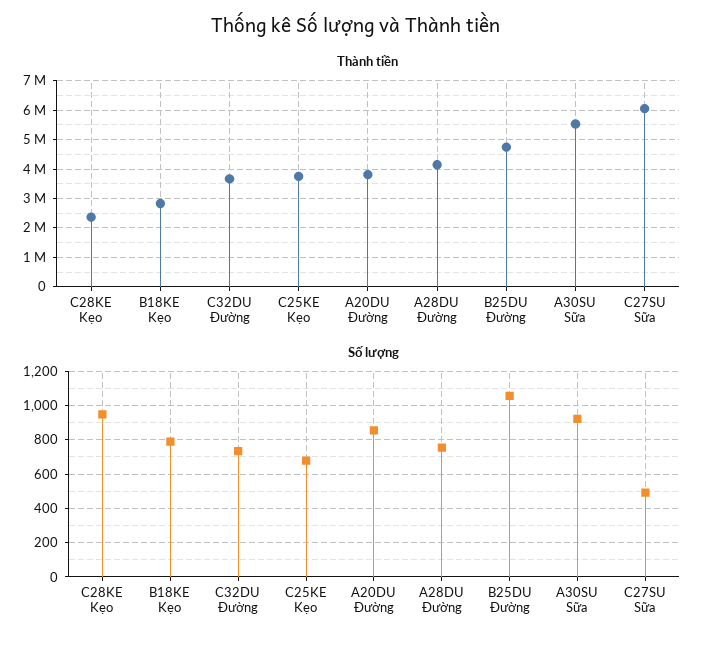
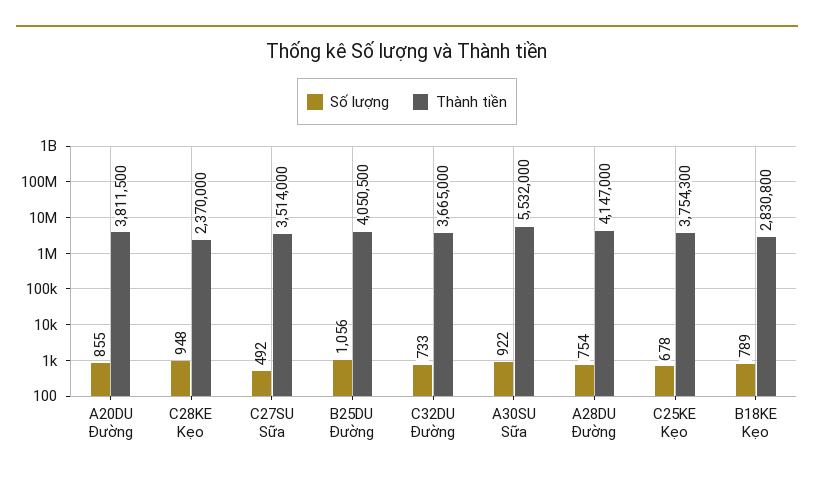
Thành tiền, B25DU Đường: 4750000 -> 4050500
Thành tiền, C27SU Sữa: 6000000 -> 3514000

